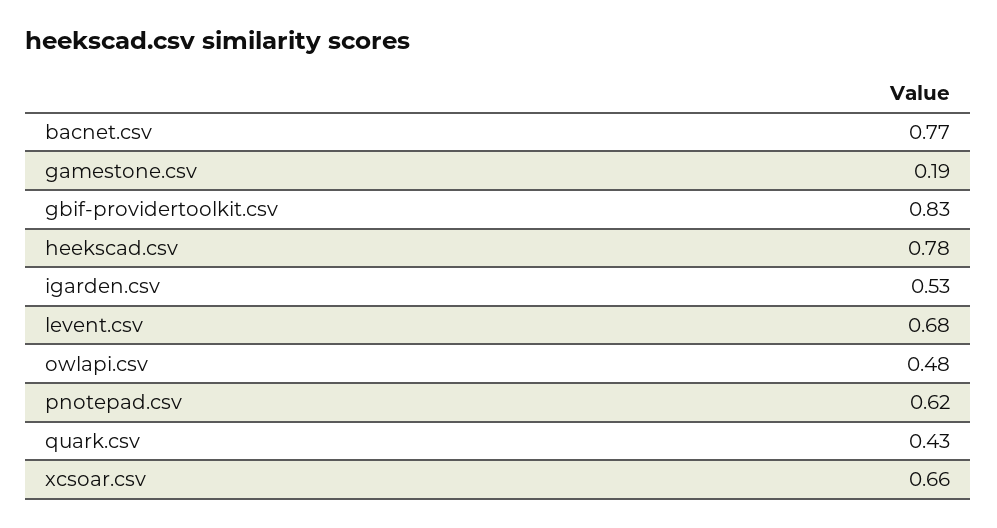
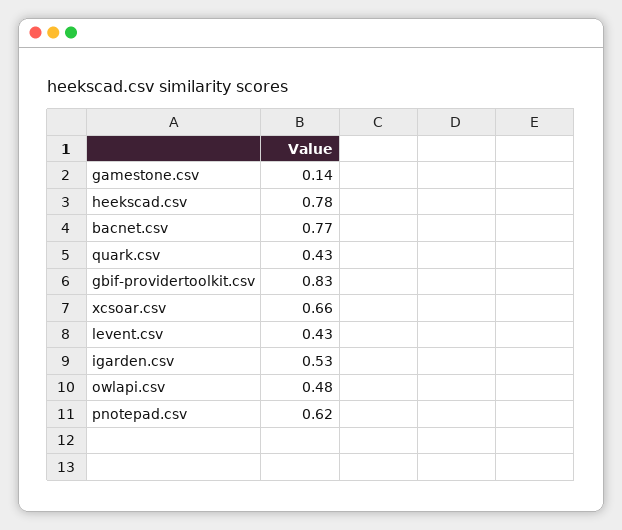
gamestone.csv: 0.19 -> 0.14
levent.csv: 0.68 -> 0.43

